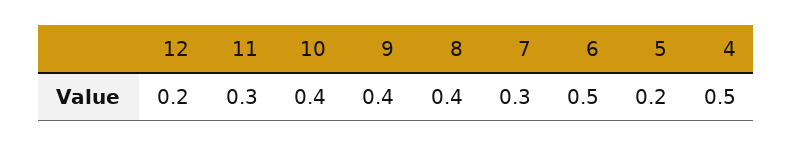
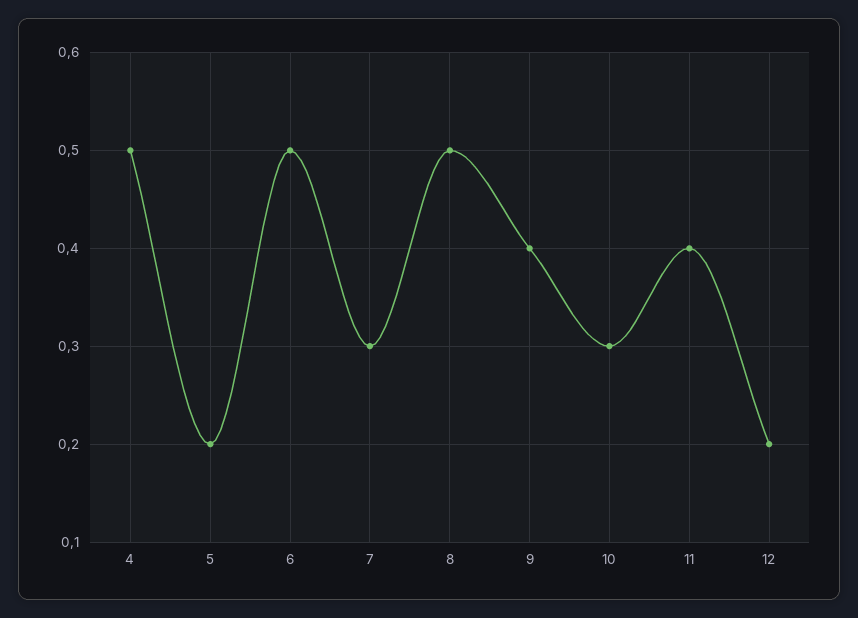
11: 0.3 -> 0.4
10: 0.4 -> 0.3
8: 0.4 -> 0.5

